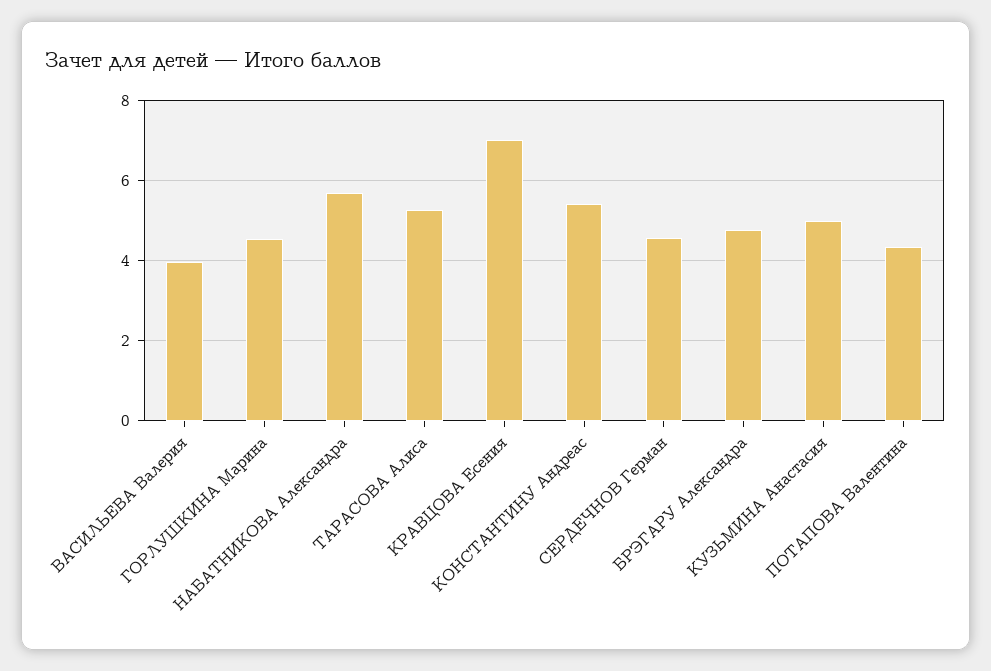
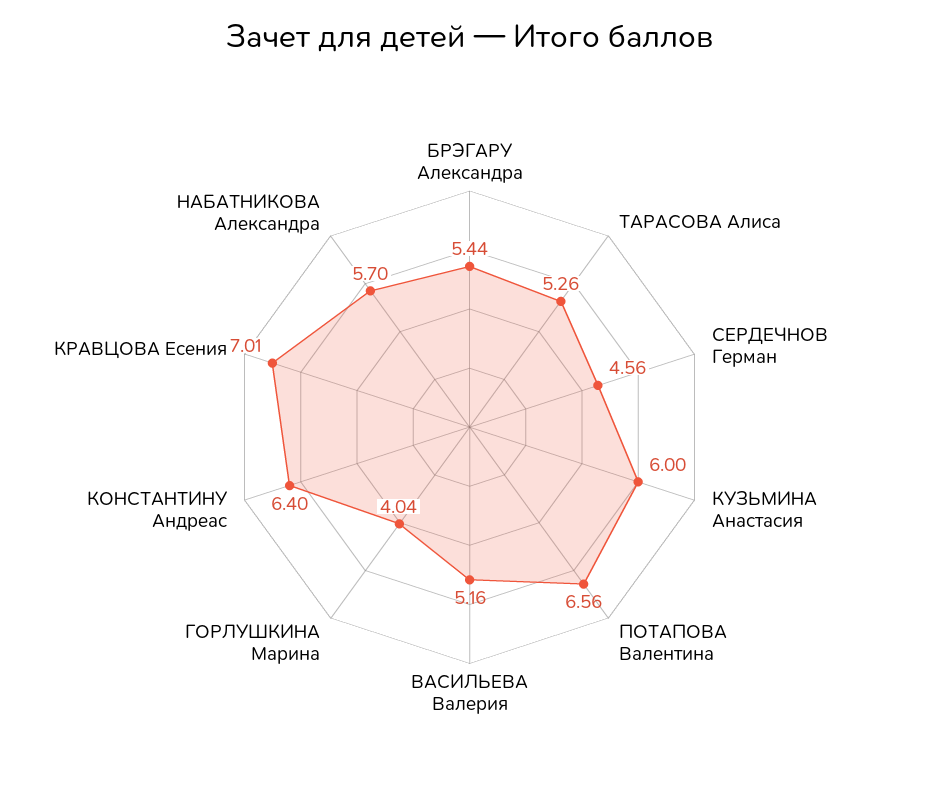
ВАСИЛЬЕВА Валерия: 4 -> 5.16
ГОРЛУШКИНА Марина: 4.6 -> 4.04
КОНСТАНТИНУ Андреас: 5.4 -> 6.4
БРЭГАРУ Александра: 4.8 -> 5.44
КУЗЬМИНА Анастасия: 5 -> 6
ПОТАПОВА Валентина: 4.4 -> 6.56

